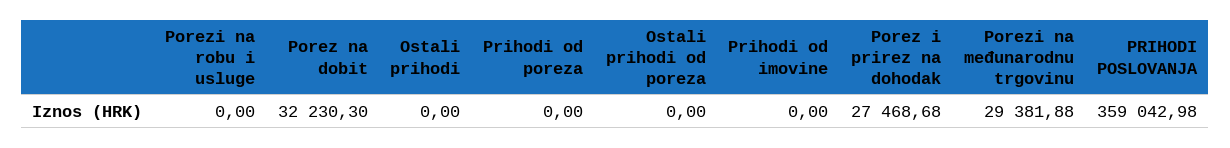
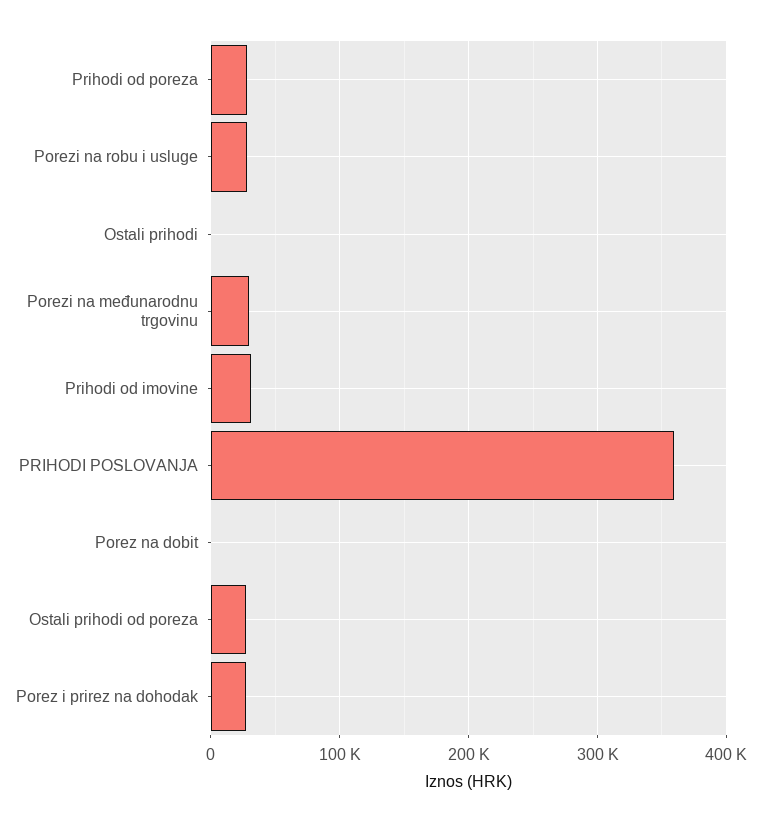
Porezi na robu i usluge: 0 -> 30000
Porez na dobit: 32230.3 -> 0
Prihodi od poreza: 0 -> 30000
Ostali prihodi od poreza: 0 -> 30000
Prihodi od imovine: 0 -> 30000

